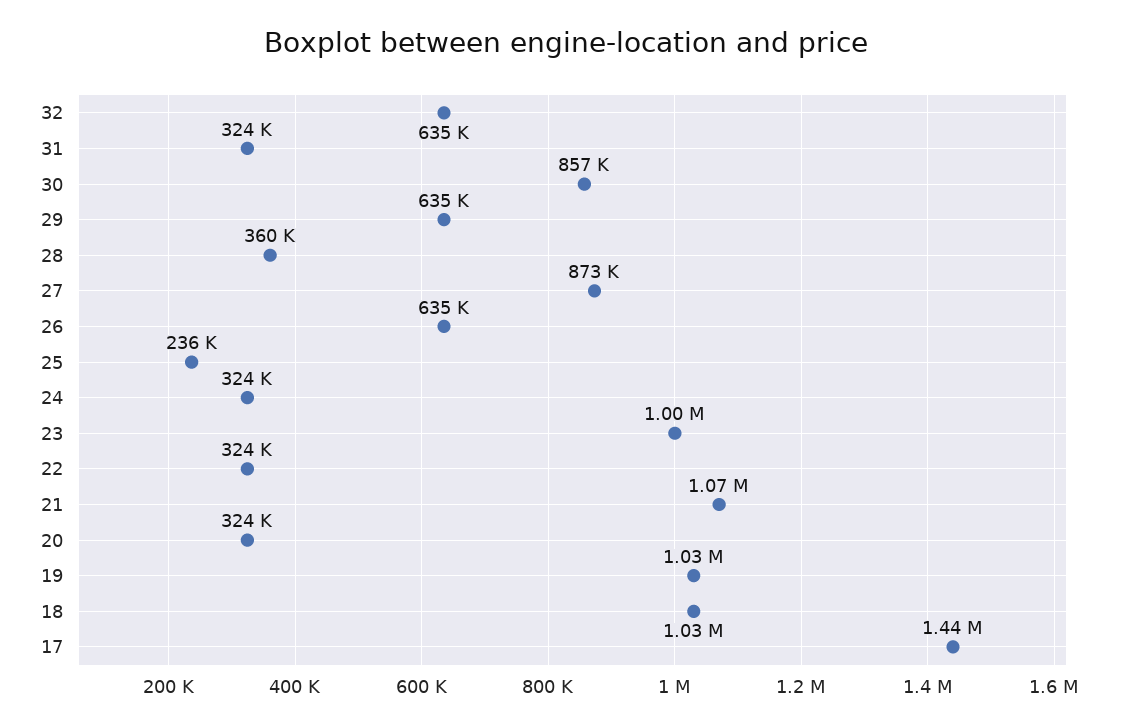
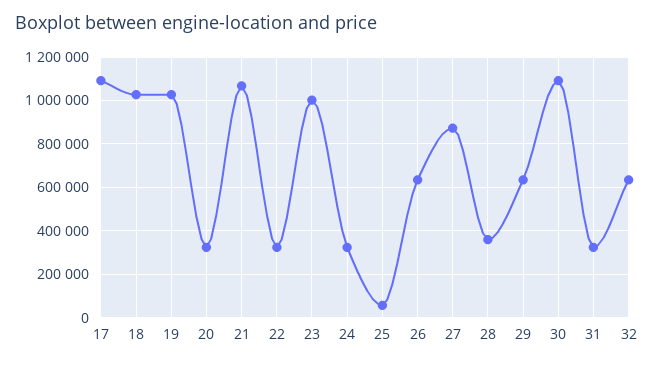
30: 857000 -> 1100000
25: 236000 -> 50000
17: 1440000 -> 1100000

